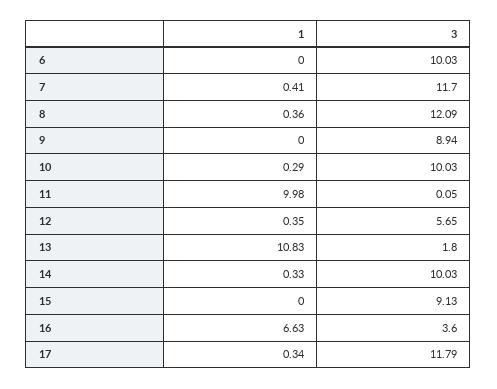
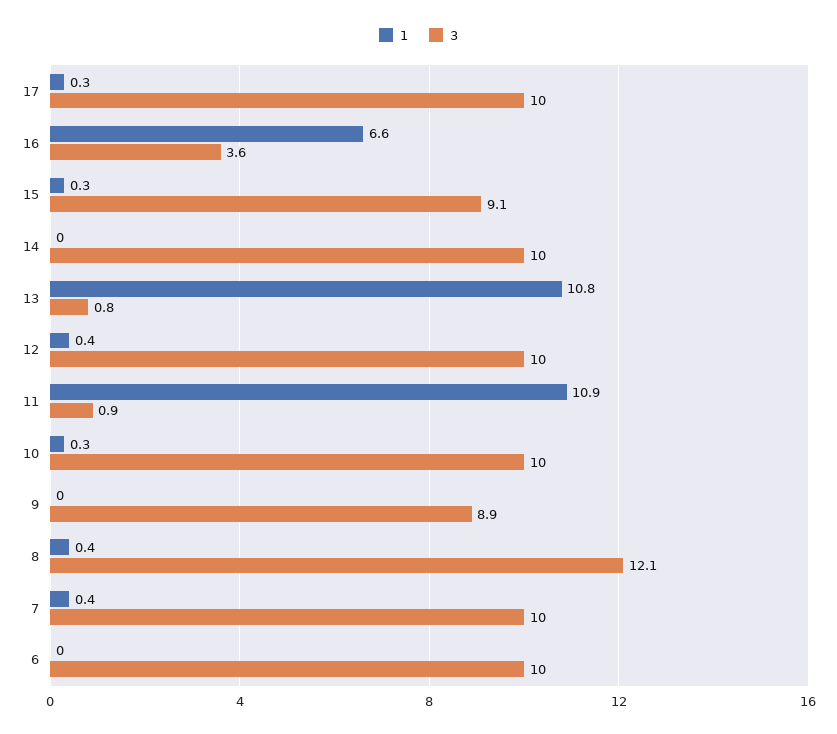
3, 7: 11.7 -> 10
1, 11: 9.98 -> 10.9
3, 11: 0.05 -> 0.9
3, 12: 5.65 -> 10
3, 13: 1.8 -> 0.8
1, 14: 0.33 -> 0
1, 15: 0 -> 0.3
3, 17: 11.79 -> 10

